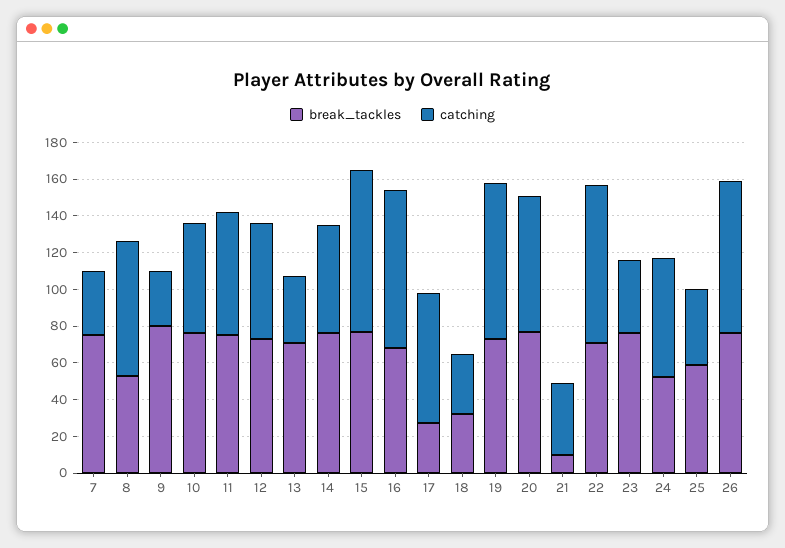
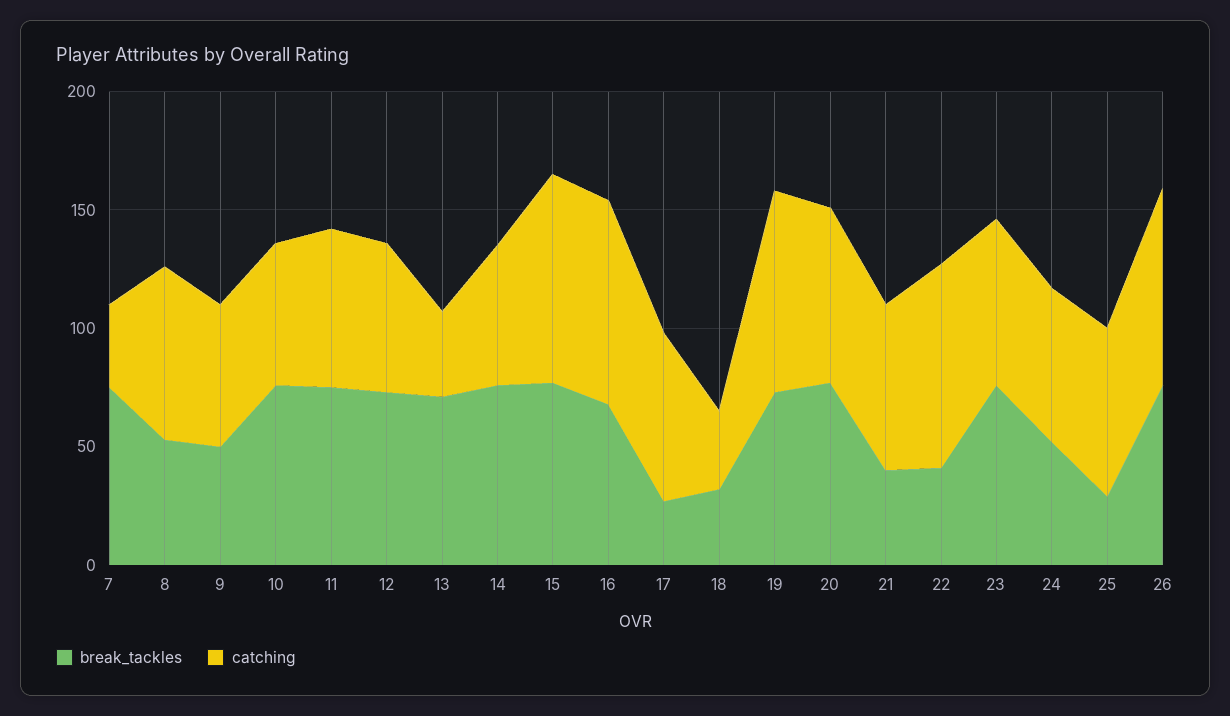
break_tackles, 9: 80 -> 50
catching, 9: 30 -> 60
break_tackles, 21: 10 -> 40
catching, 21: 40 -> 70
break_tackles, 22: 70 -> 40
catching, 23: 40 -> 70
break_tackles, 25: 60 -> 30
catching, 25: 40 -> 70

